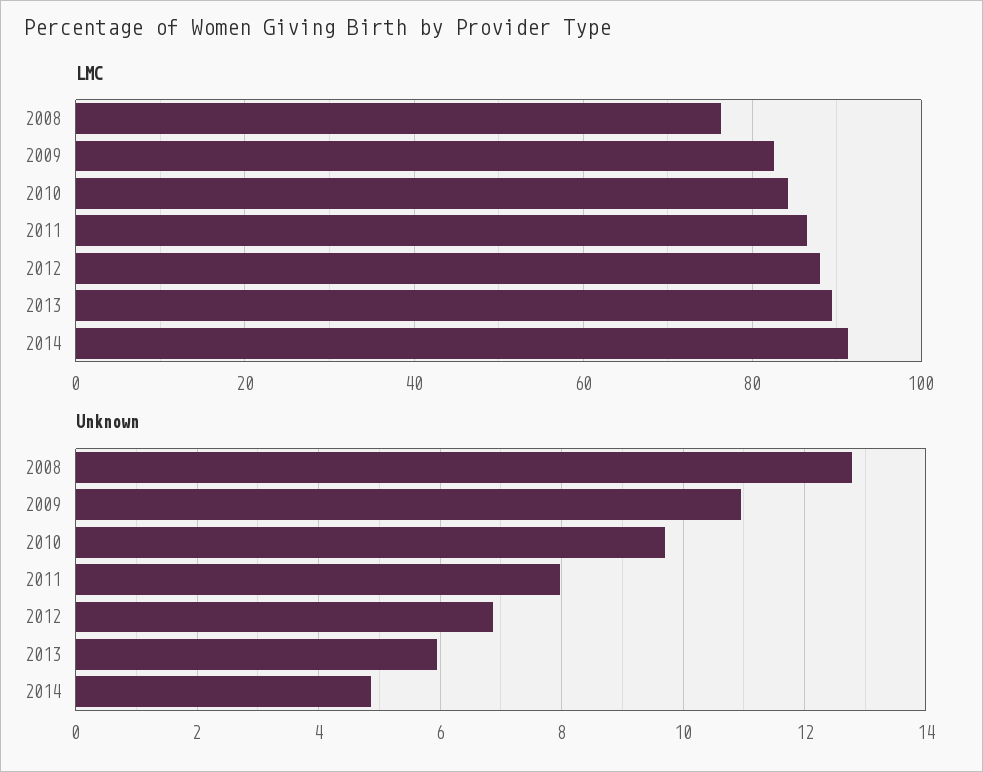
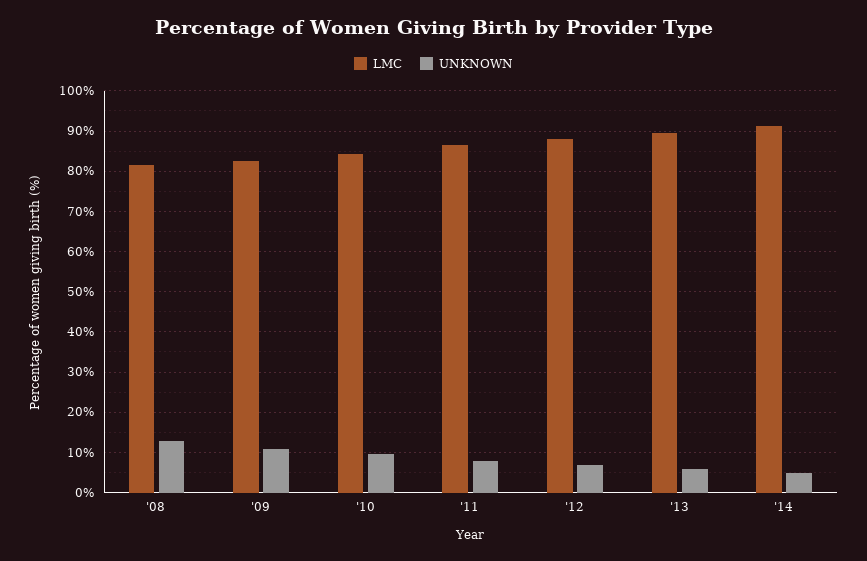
LMC, 2008: 76 -> 82

